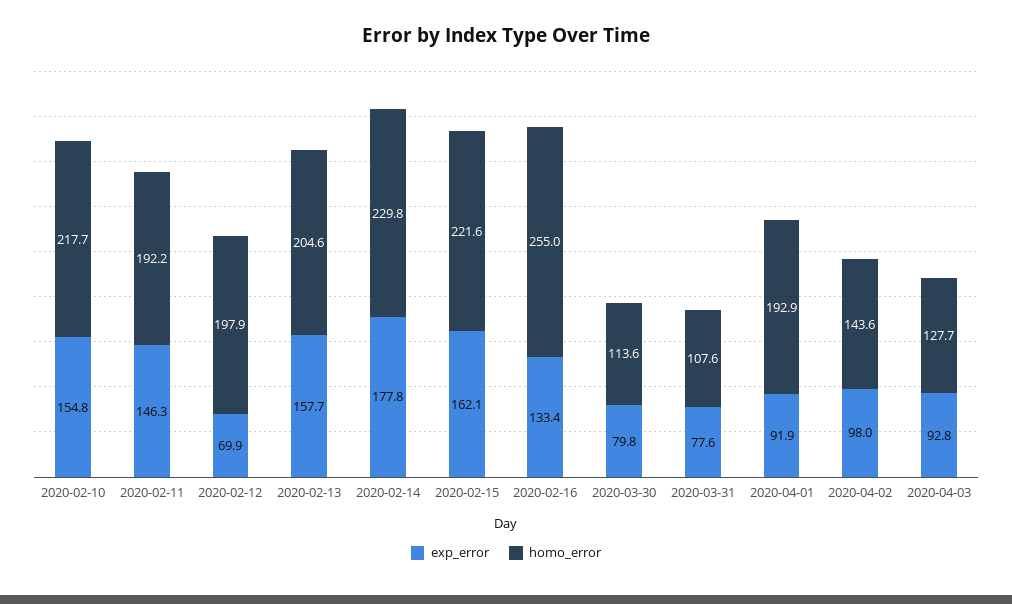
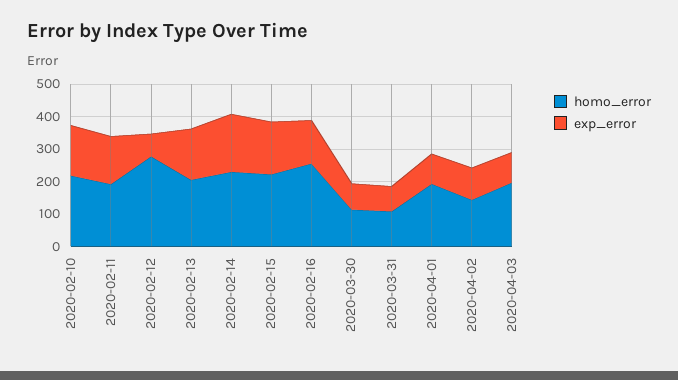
homo_error, 2020-02-12: 197.9 -> 275
homo_error, 2020-04-03: 127.7 -> 200

